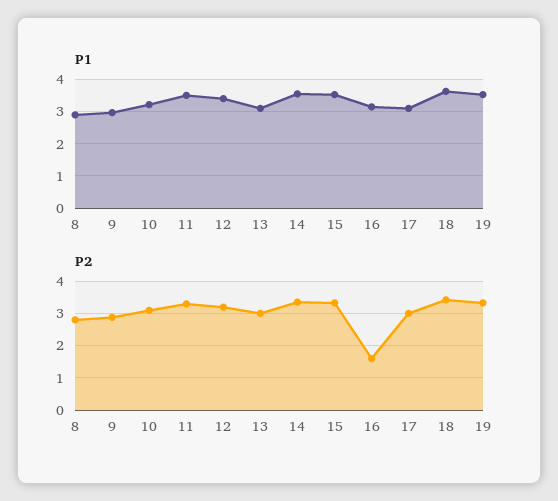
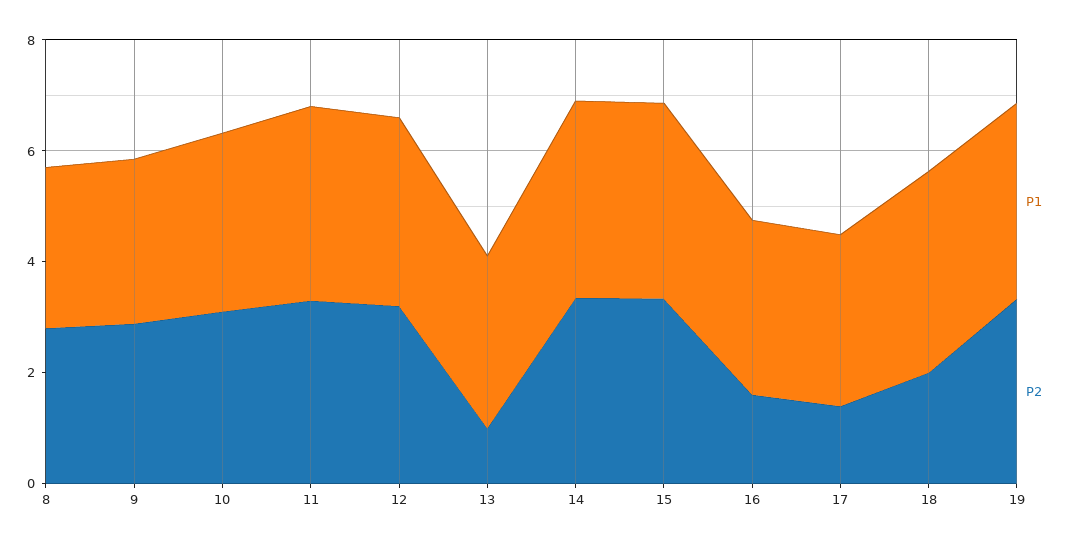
P2, 13: 3 -> 1
P2, 17: 3 -> 1.5
P2, 18: 3.4 -> 2

